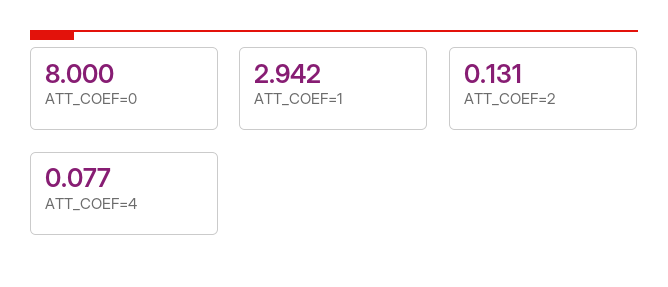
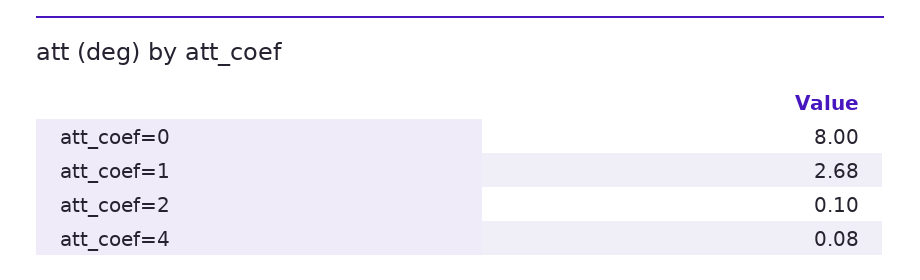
ATT_COEF=1: 2.942 -> 2.68
ATT_COEF=2: 0.131 -> 0.1

